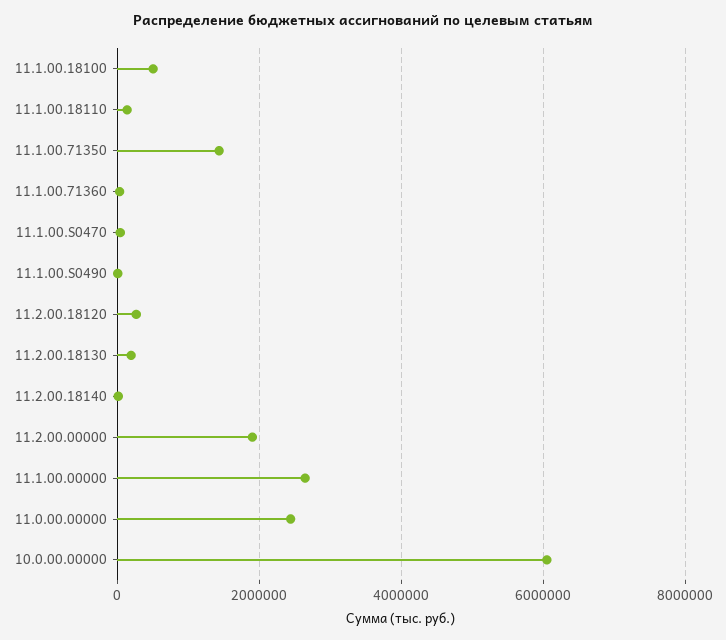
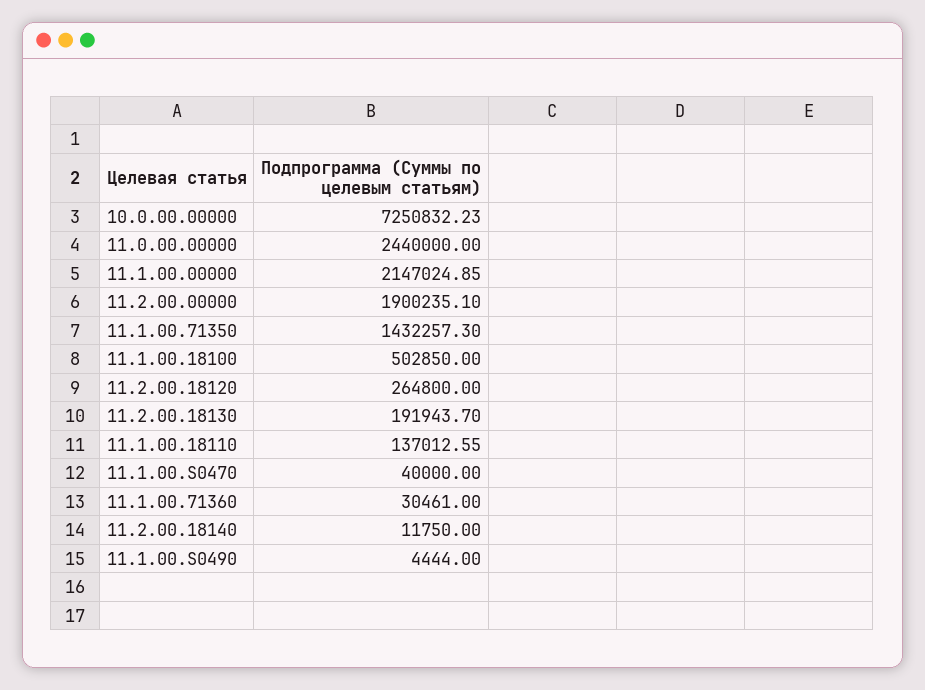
11.1.00.00000: 2600000 -> 2147024.85
10.0.00.00000: 6000000 -> 7250832.23

